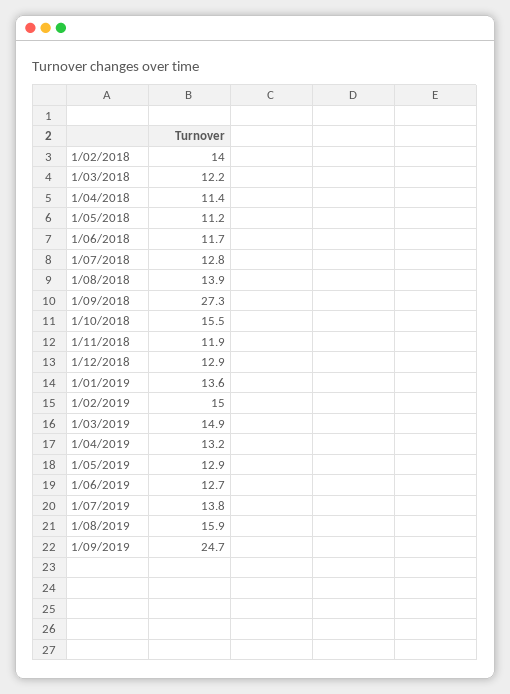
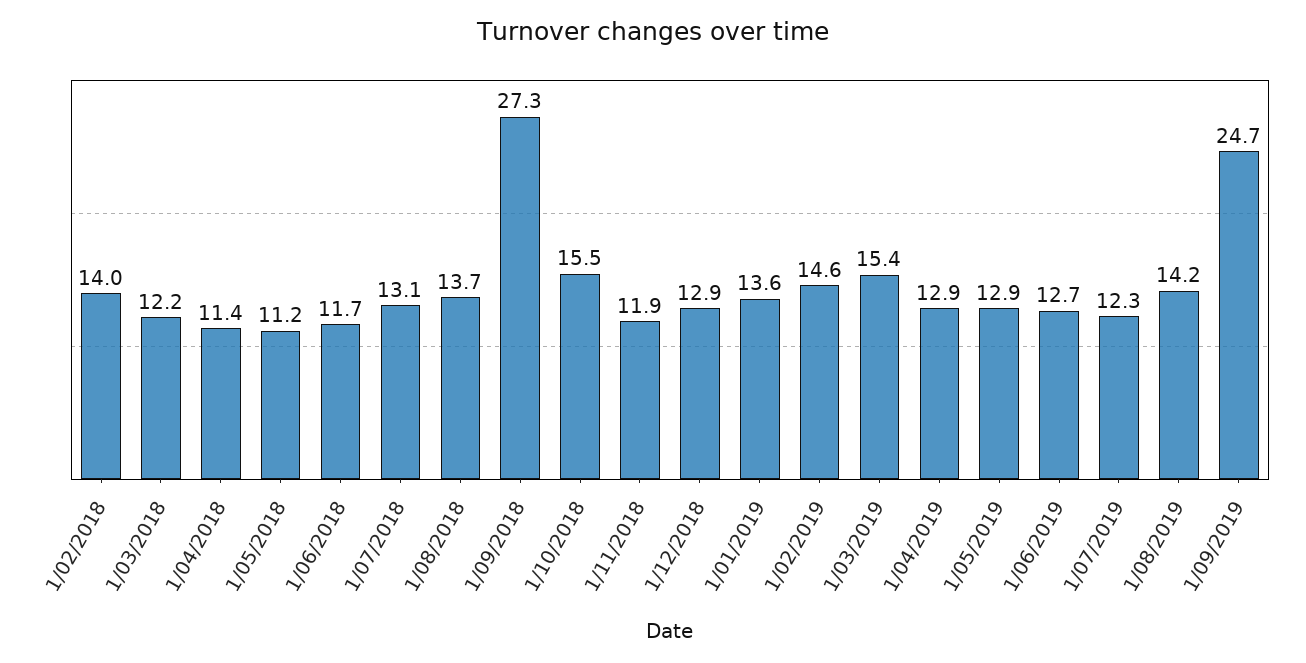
1/07/2018: 12.8 -> 13.1
1/08/2018: 13.9 -> 13.7
1/02/2019: 15 -> 14.6
1/03/2019: 14.9 -> 15.4
1/04/2019: 13.2 -> 12.9
1/07/2019: 13.8 -> 12.3
1/08/2019: 15.9 -> 14.2

